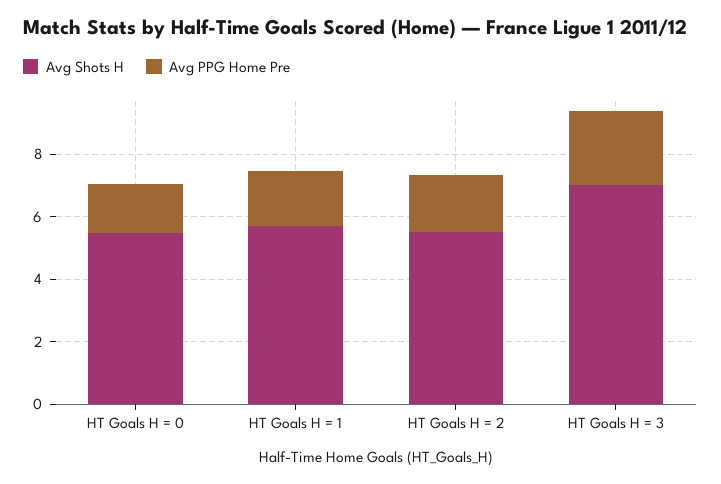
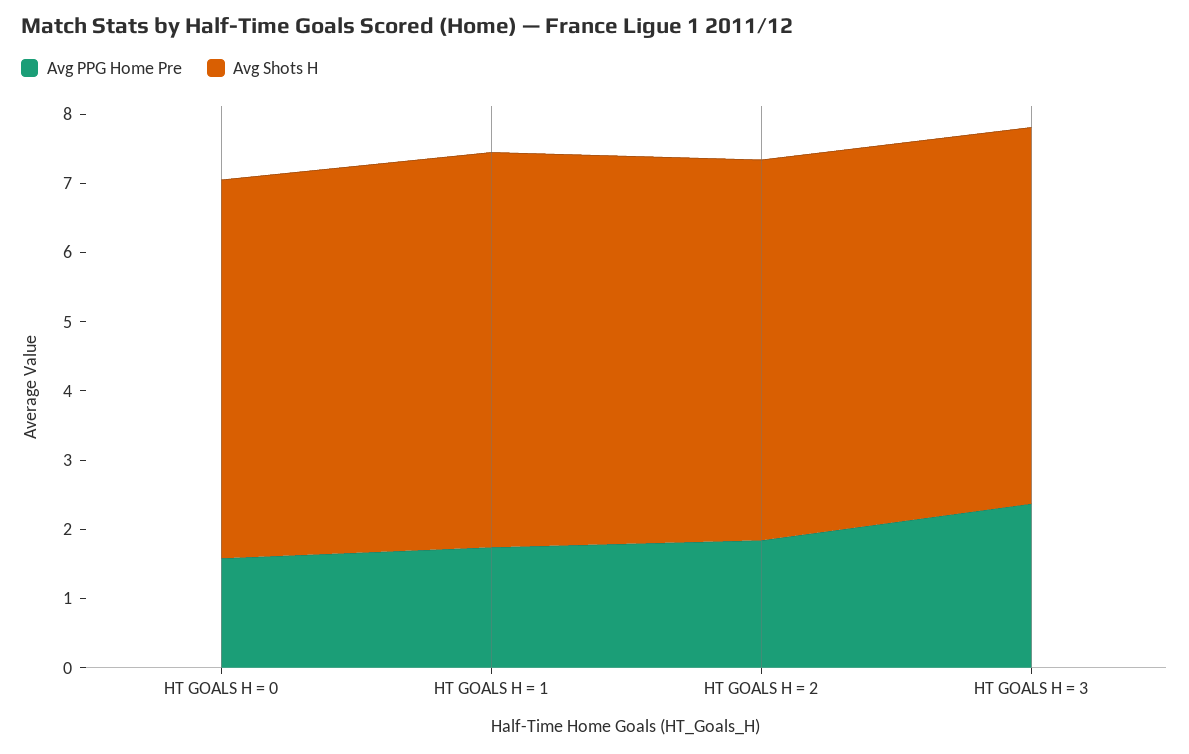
Avg Shots H, HT Goals H = 3: 7 -> 5.4

